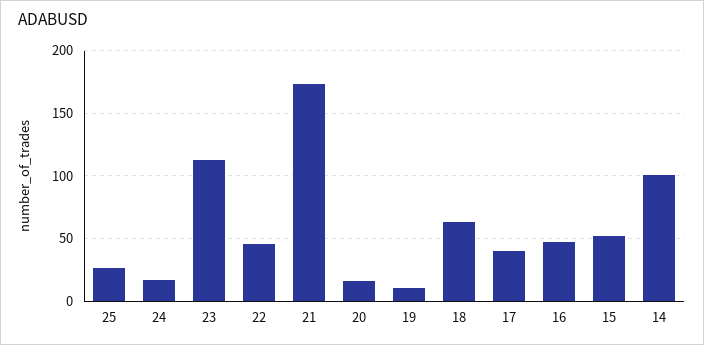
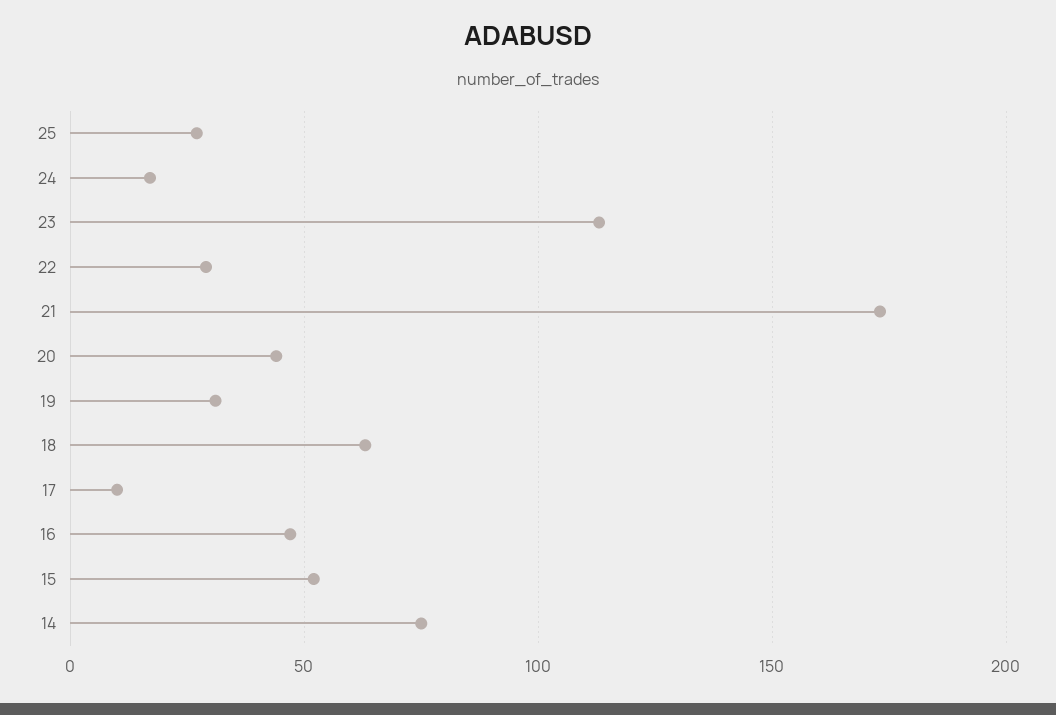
22: 45 -> 30
20: 15 -> 45
19: 10 -> 30
17: 40 -> 10
14: 100 -> 75

